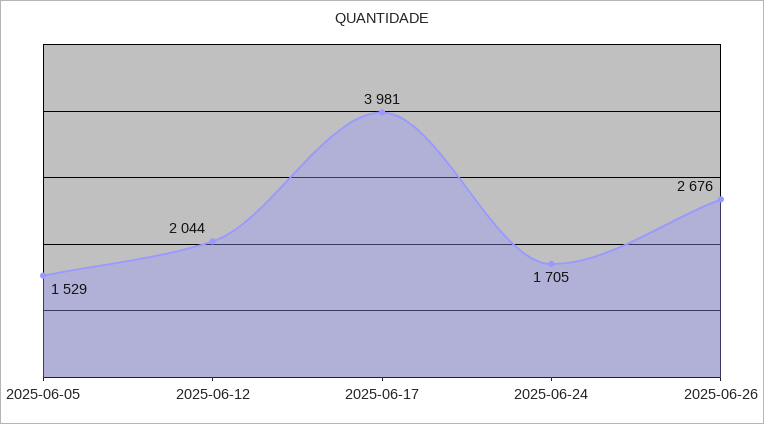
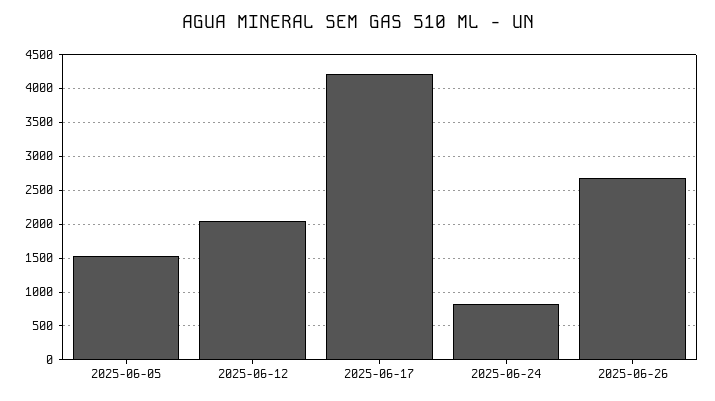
2025-06-17: 3981 -> 4200
2025-06-24: 1705 -> 800

